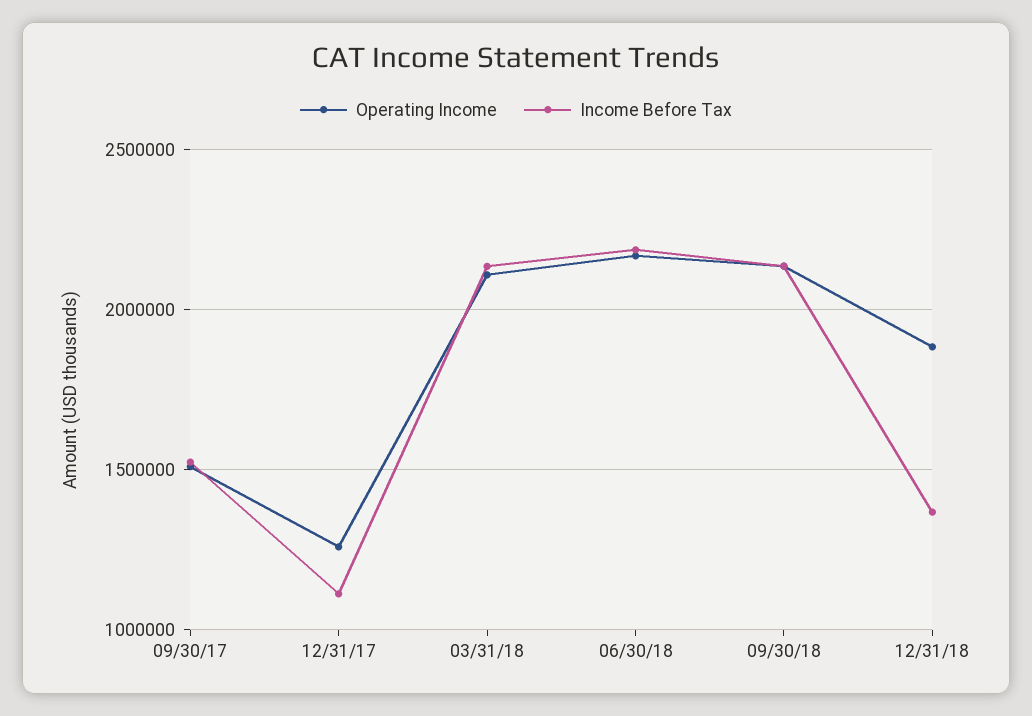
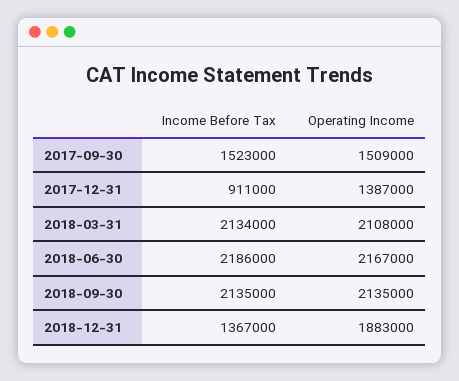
Operating Income, 12/31/17: 1250000 -> 1387000
Income Before Tax, 12/31/17: 1100000 -> 911000

